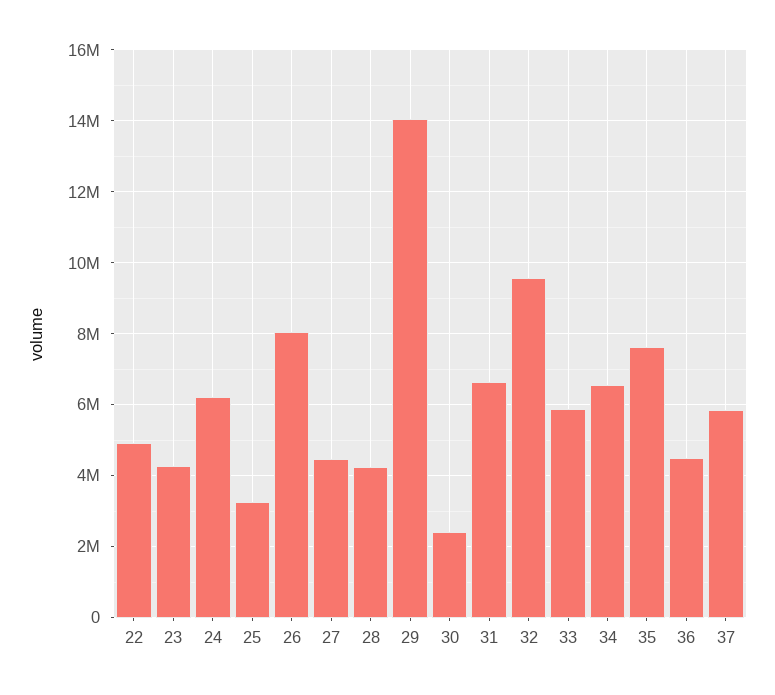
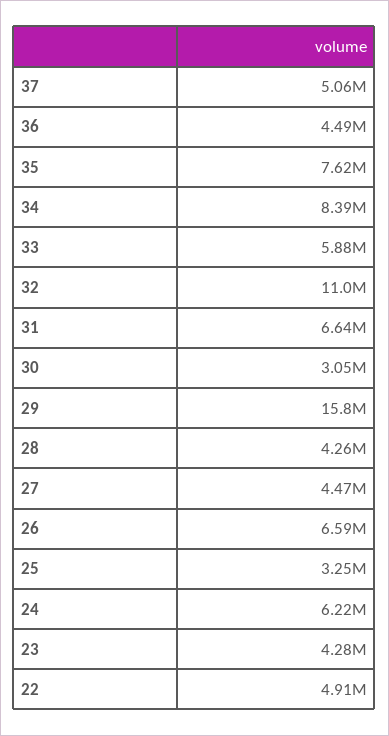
26: 8000000 -> 6590000
29: 14000000 -> 15800000
30: 2400000 -> 3050000
32: 9600000 -> 11000000
34: 6600000 -> 8390000
37: 5800000 -> 5060000

